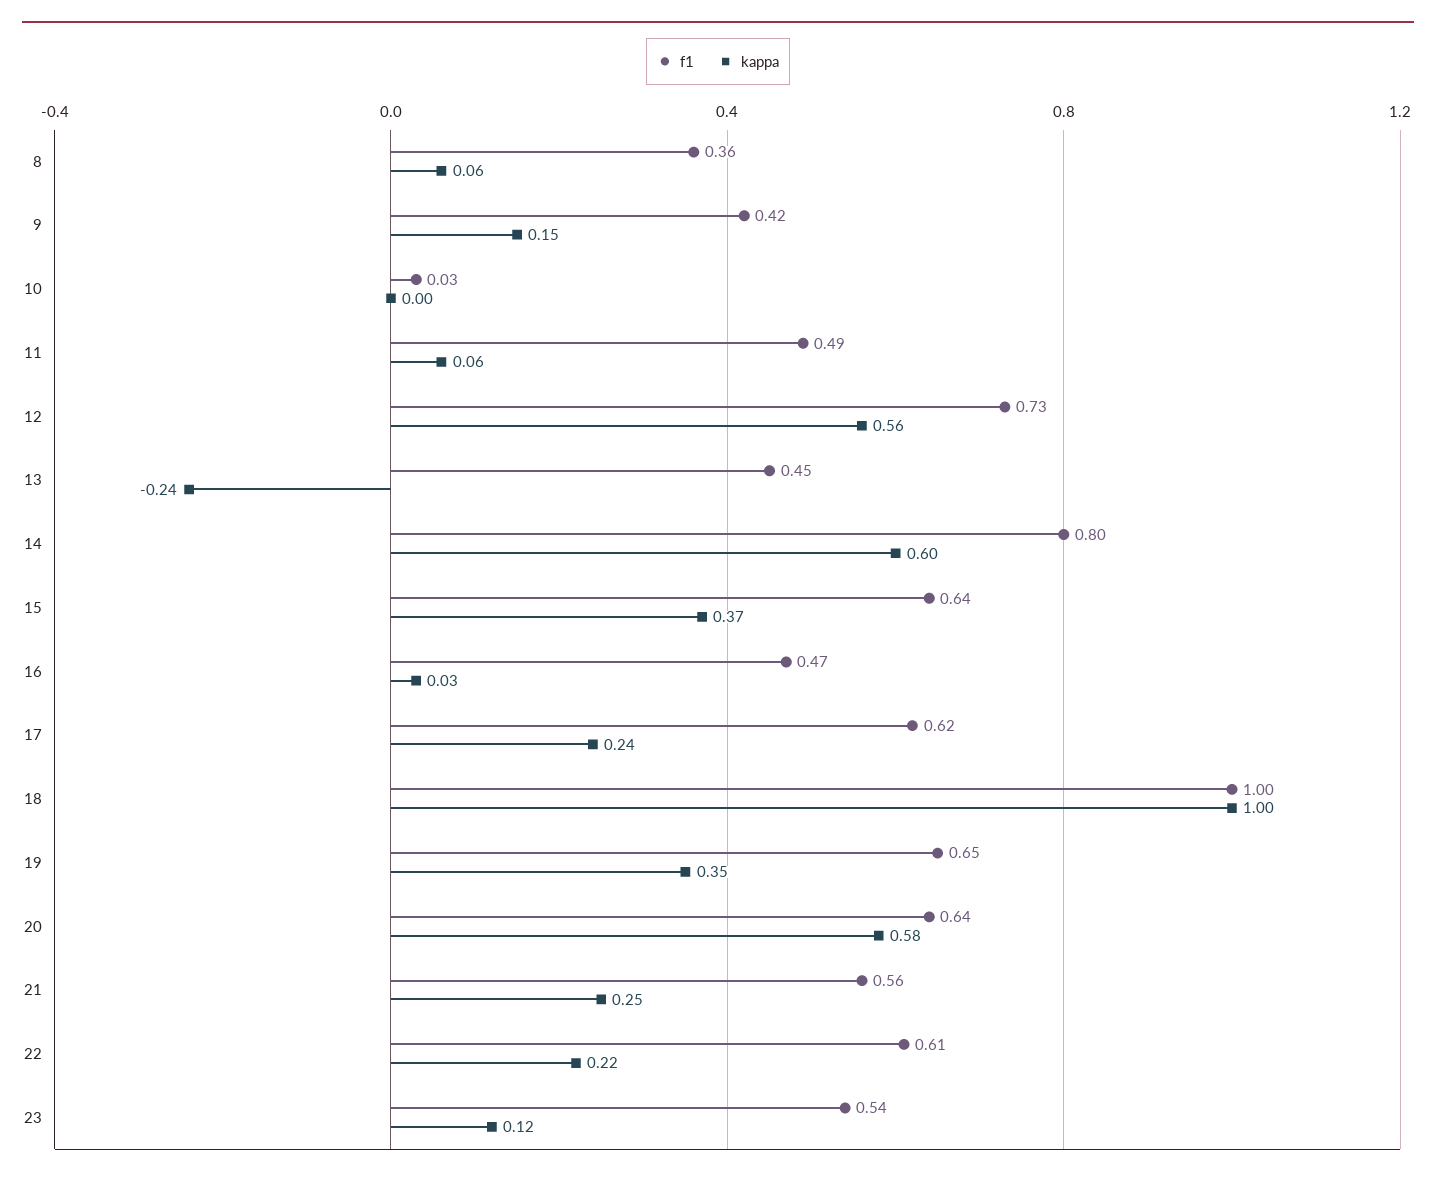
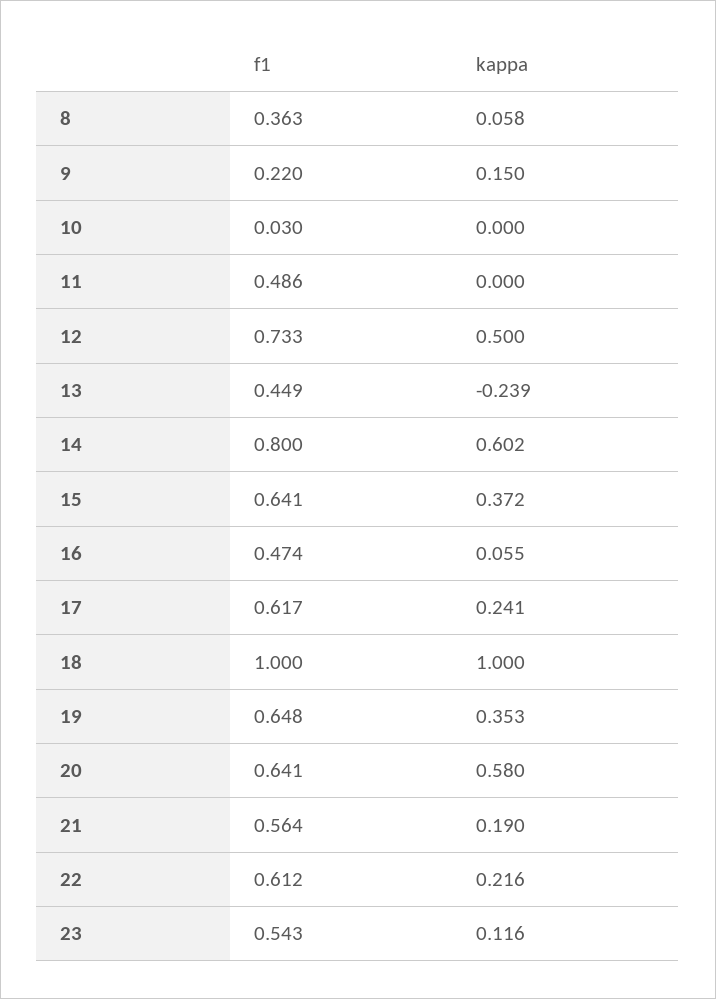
f1, 9: 0.42 -> 0.22
kappa, 11: 0.06 -> 0
kappa, 12: 0.56 -> 0.5
kappa, 16: 0.03 -> 0.055
kappa, 21: 0.25 -> 0.19

